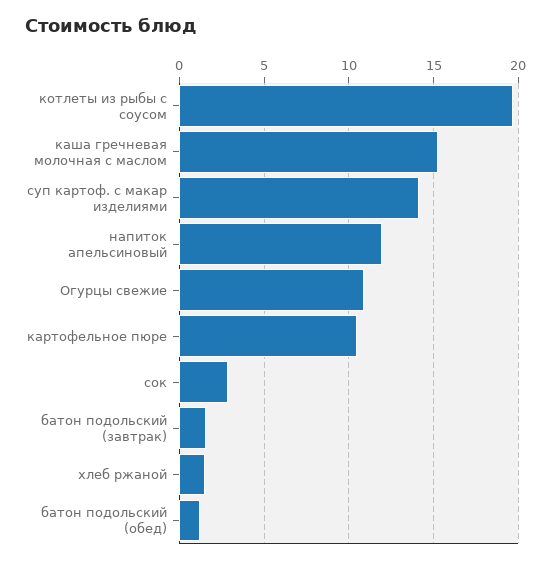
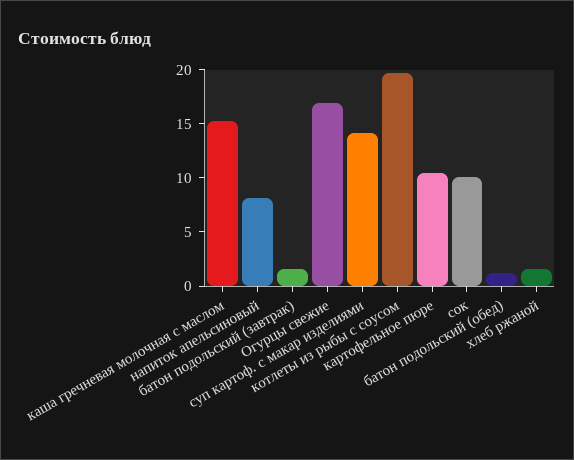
напиток апельсиновый: 12 -> 8
Огурцы свежие: 11 -> 17
сок: 3 -> 10

